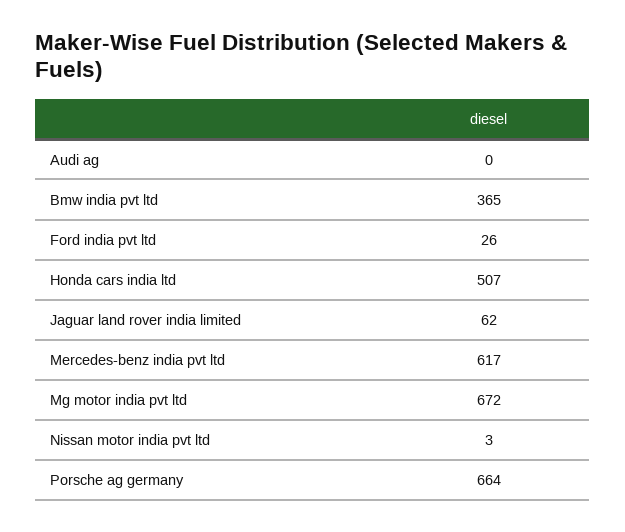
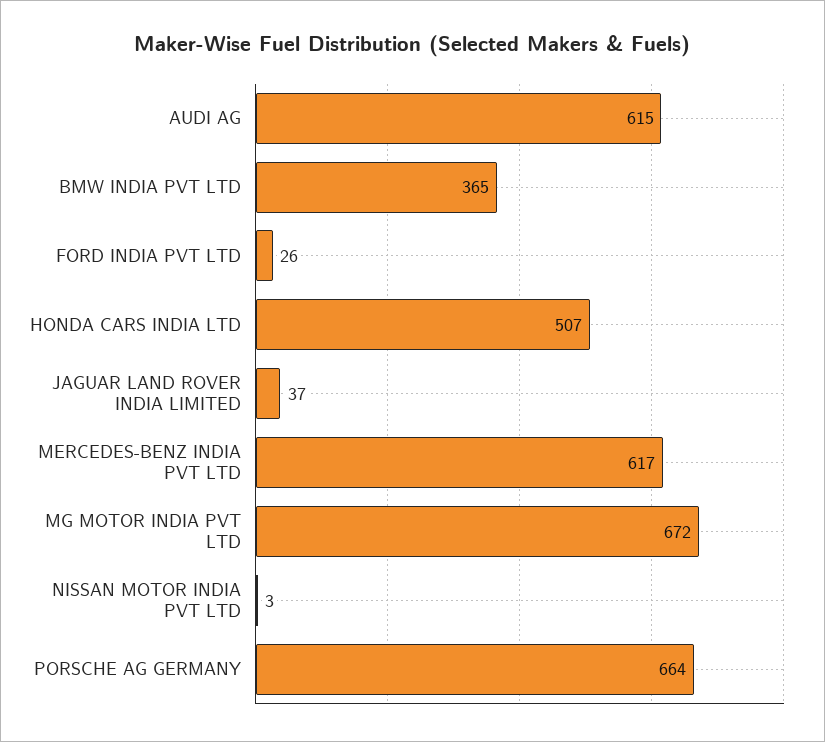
Audi ag: 0 -> 615
Jaguar land rover india limited: 62 -> 37

